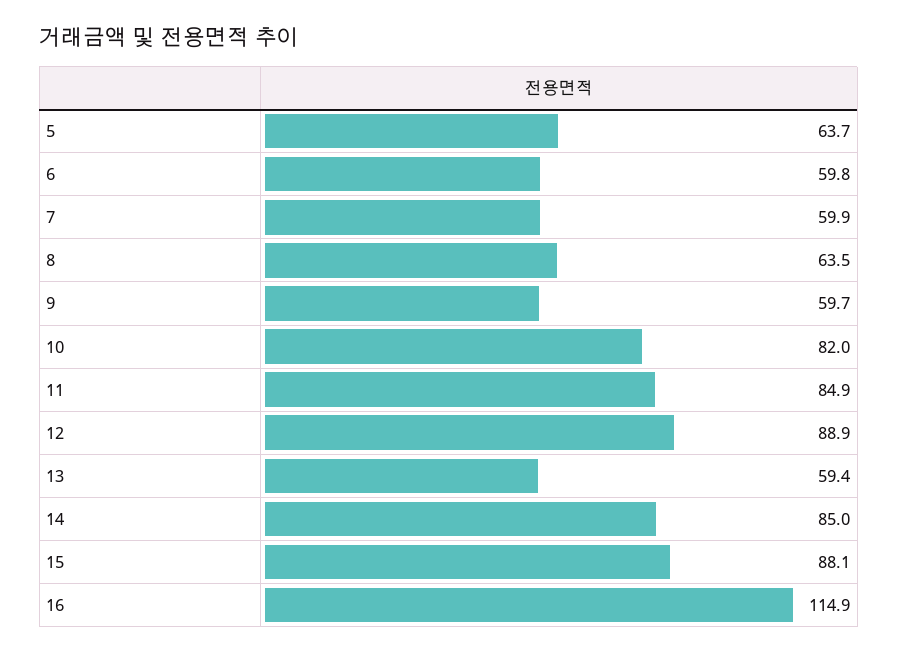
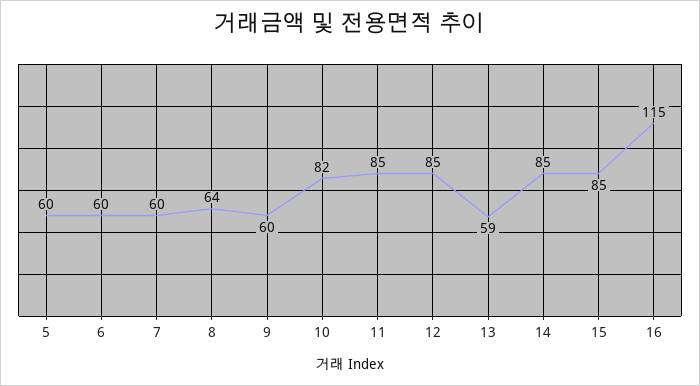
5: 63.7 -> 60
12: 88.9 -> 85
15: 88.1 -> 85

